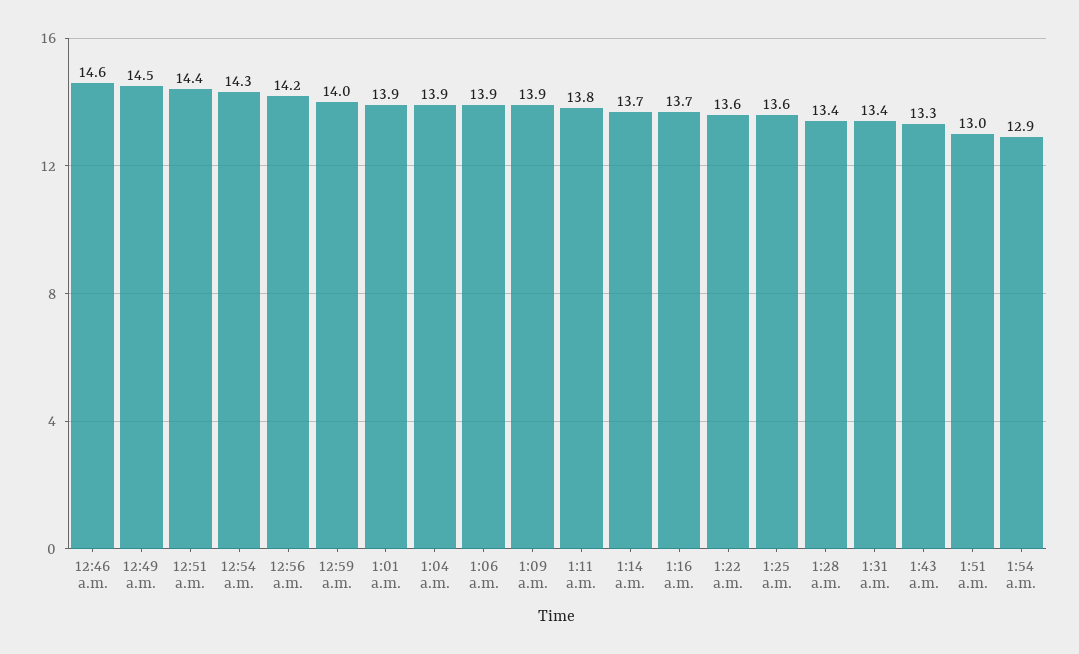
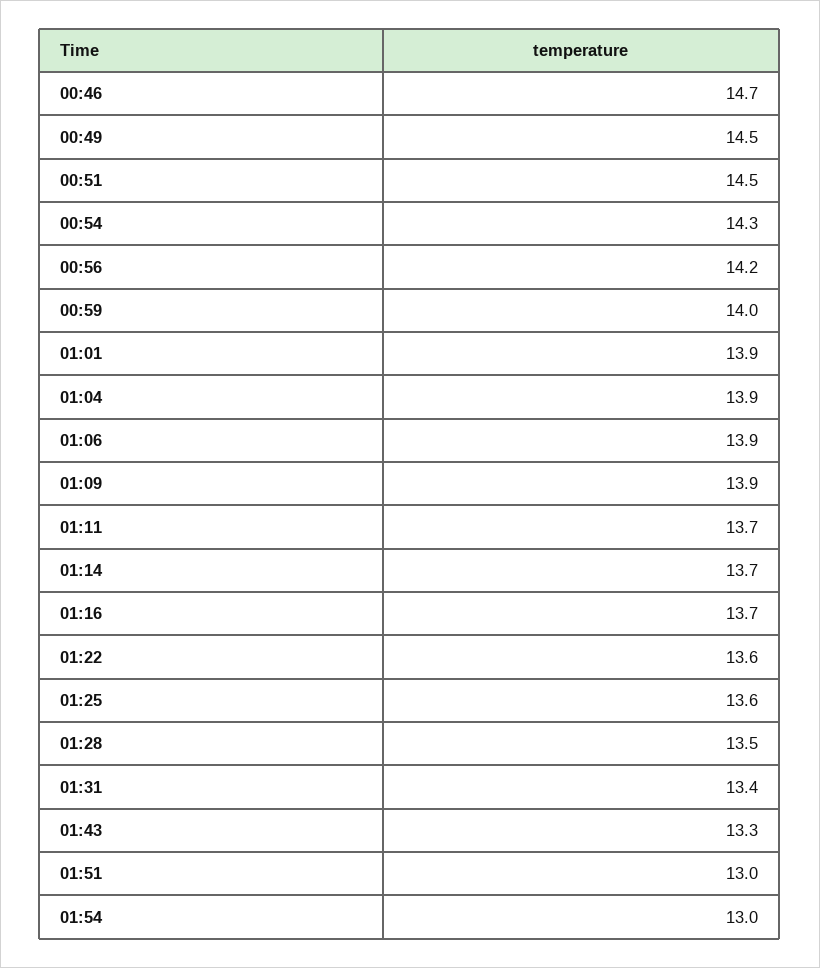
12:46 a.m.: 14.6 -> 14.7
12:51 a.m.: 14.4 -> 14.5
1:11 a.m.: 13.8 -> 13.7
1:28 a.m.: 13.4 -> 13.5
1:54 a.m.: 12.9 -> 13

